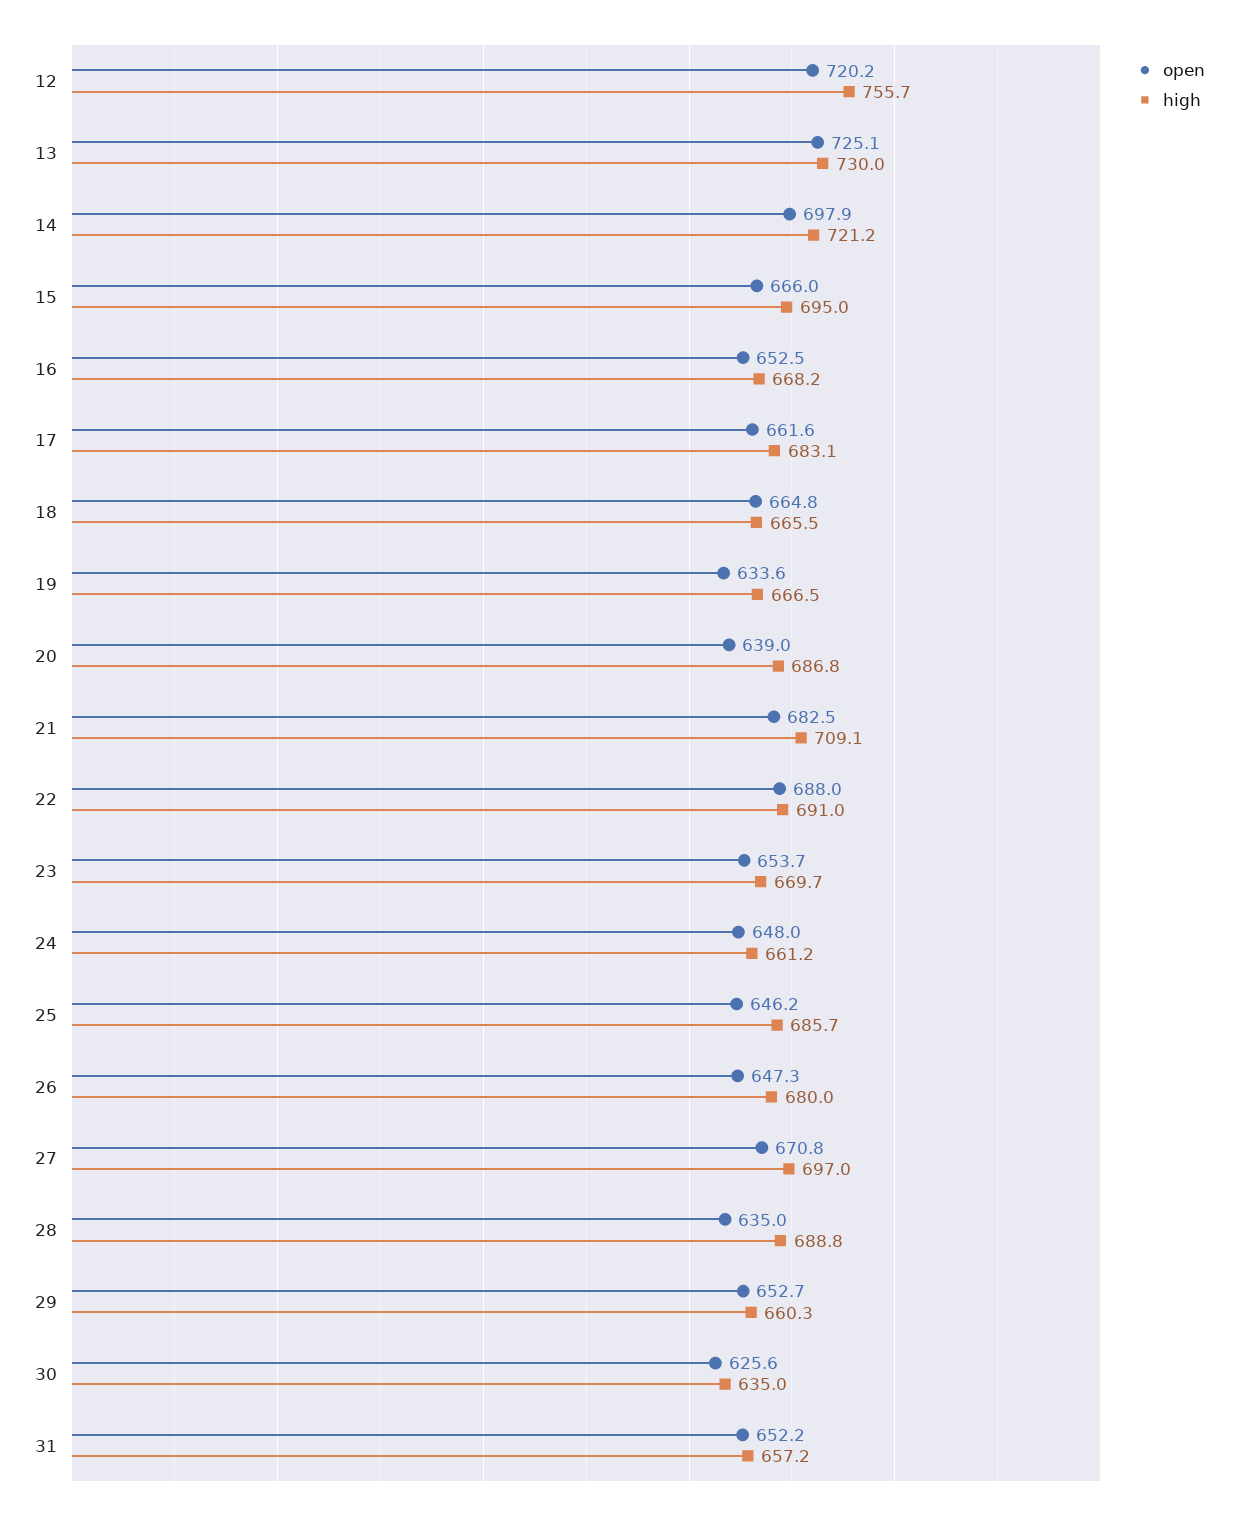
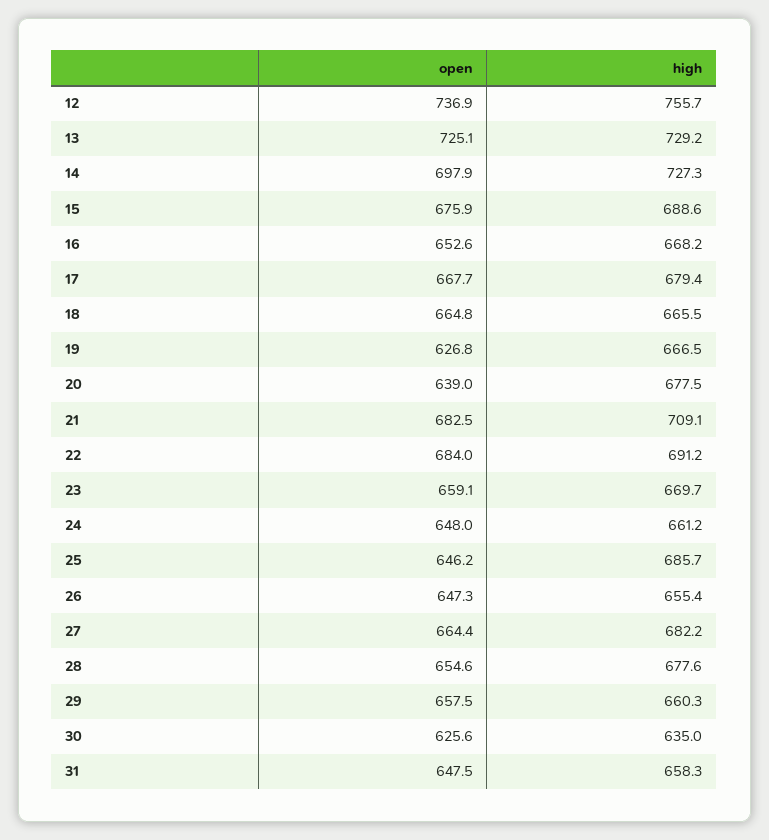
open, 12: 720.2 -> 736.9
high, 13: 730 -> 729.2
high, 14: 721.2 -> 727.3
open, 15: 666 -> 675.9
high, 15: 695 -> 688.6
open, 16: 652.5 -> 652.6
open, 17: 661.6 -> 667.7
high, 17: 683.1 -> 679.4
open, 19: 633.6 -> 626.8
high, 20: 686.8 -> 677.5
open, 22: 688 -> 684
high, 22: 691 -> 691.2
open, 23: 653.7 -> 659.1
high, 26: 680 -> 655.4
open, 27: 670.8 -> 664.4
high, 27: 697 -> 682.2
open, 28: 635 -> 654.6
high, 28: 688.8 -> 677.6
open, 29: 652.7 -> 657.5
open, 31: 652.2 -> 647.5
high, 31: 657.2 -> 658.3

